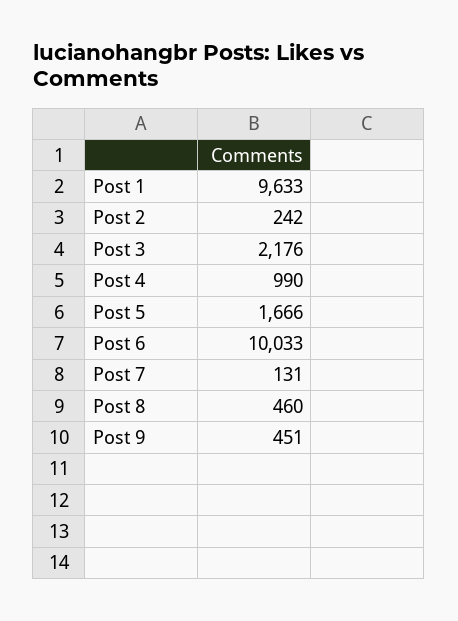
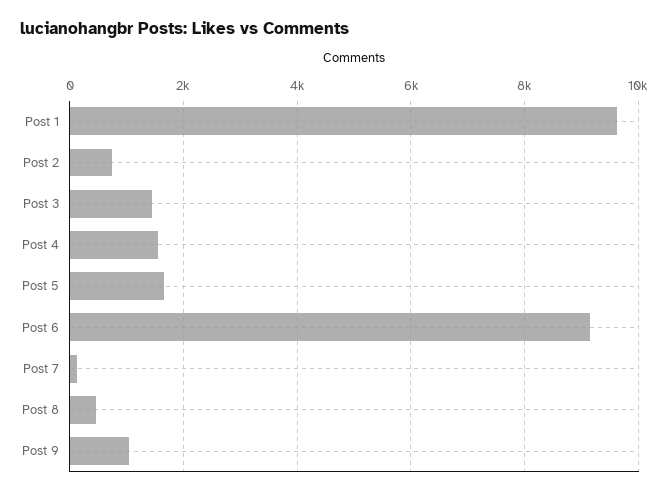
Post 2: 242 -> 800
Post 3: 2176 -> 1400
Post 4: 990 -> 1600
Post 6: 10033 -> 9200
Post 9: 451 -> 1000

